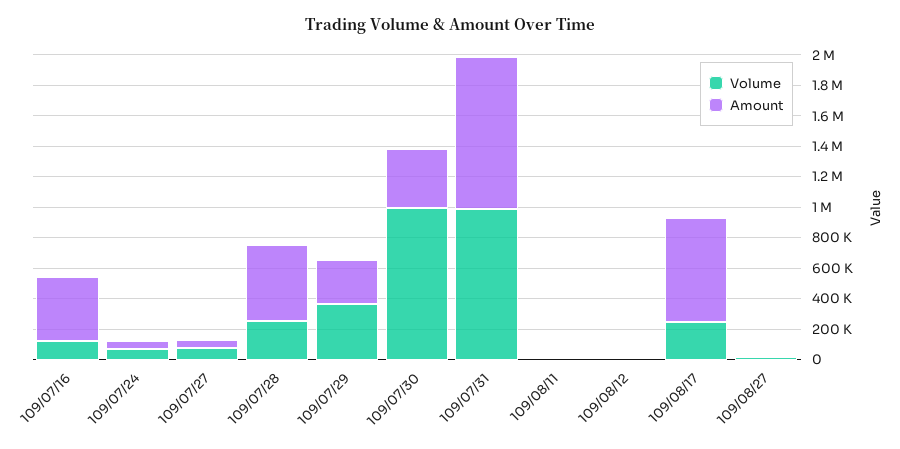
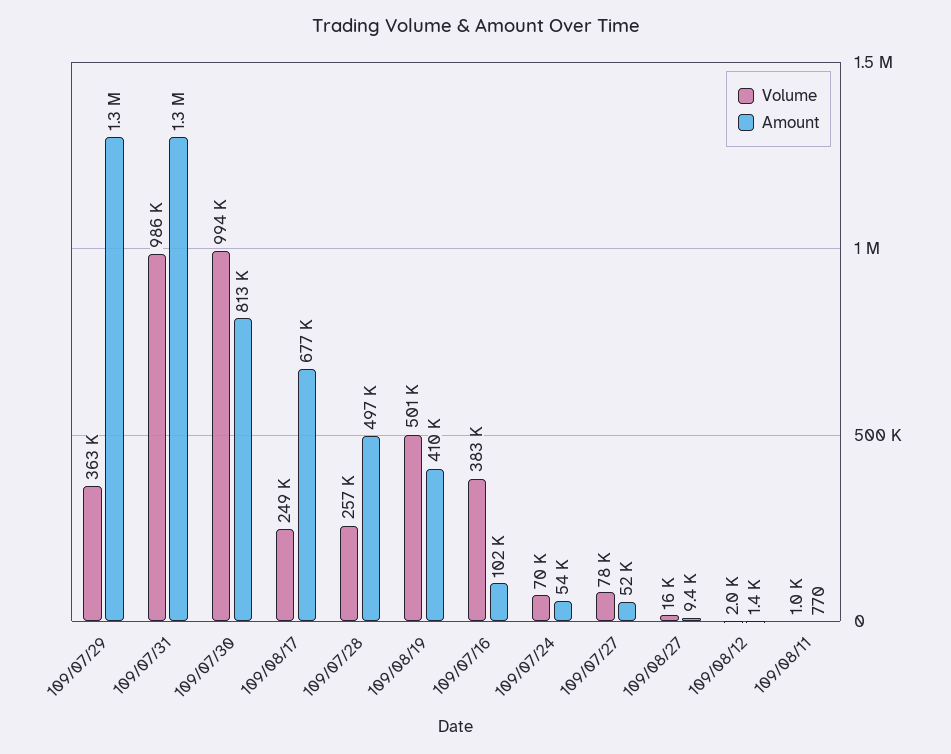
Volume, 109/07/16: 100000 -> 383000
Amount, 109/07/16: 400000 -> 102000
Amount, 109/07/29: 300000 -> 1300000
Amount, 109/07/30: 400000 -> 813000
Amount, 109/07/31: 1000000 -> 1300000
Volume, 109/08/19: none -> 501000
Amount, 109/08/19: none -> 410000

